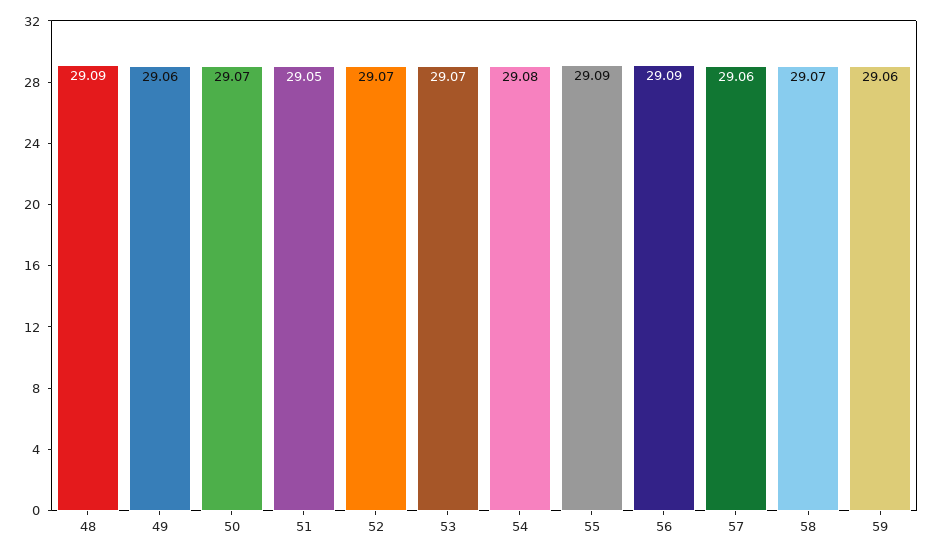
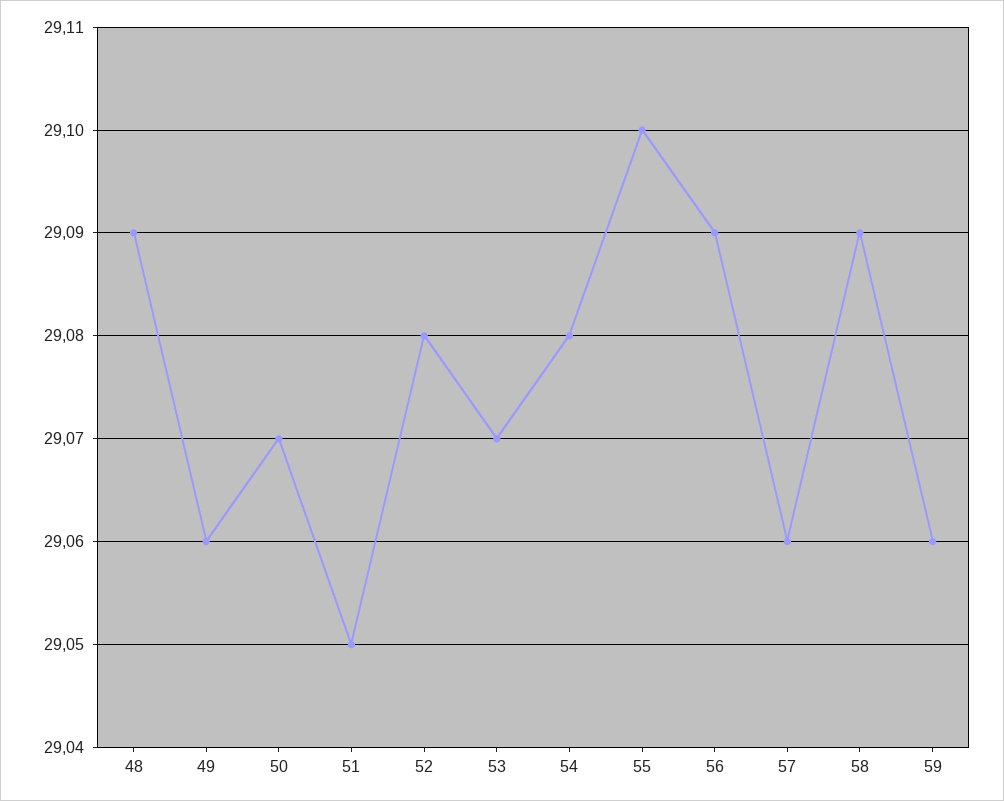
52: 29.07 -> 29.08
55: 29.09 -> 29.1
58: 29.07 -> 29.09

